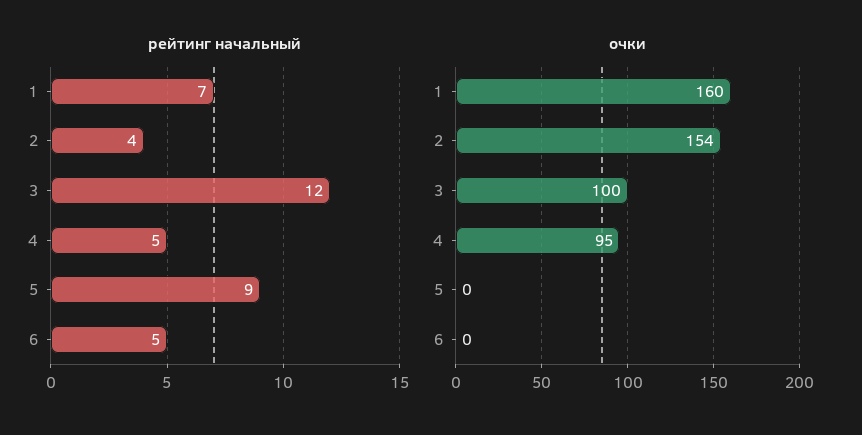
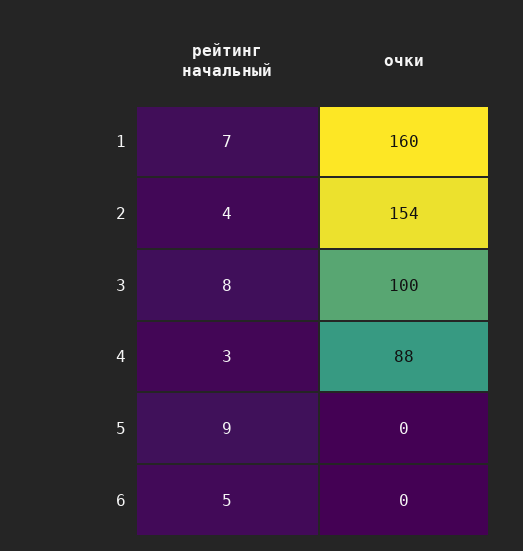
рейтинг начальный, 3: 12 -> 8
рейтинг начальный, 4: 5 -> 3
очки, 4: 95 -> 88

